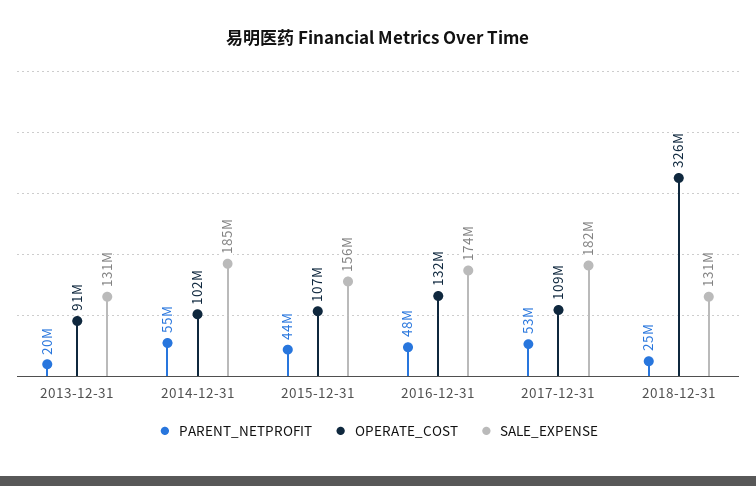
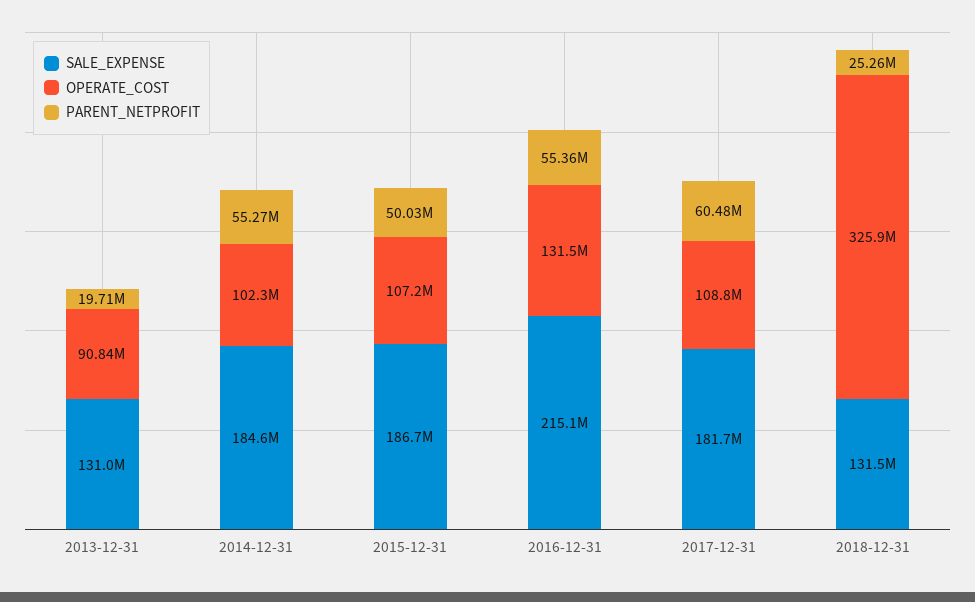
PARENT_NETPROFIT, 2015-12-31: 44000000 -> 50030000
SALE_EXPENSE, 2015-12-31: 156000000 -> 186700000
PARENT_NETPROFIT, 2016-12-31: 48000000 -> 55360000
SALE_EXPENSE, 2016-12-31: 174000000 -> 215100000
PARENT_NETPROFIT, 2017-12-31: 53000000 -> 60480000

